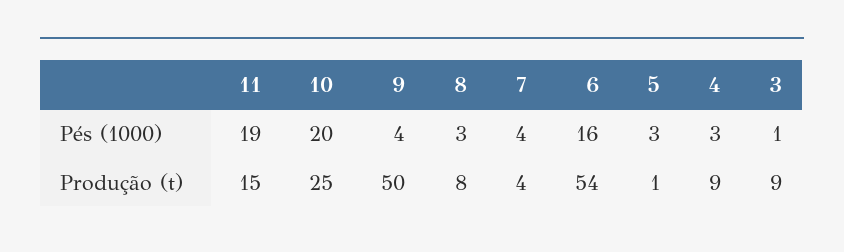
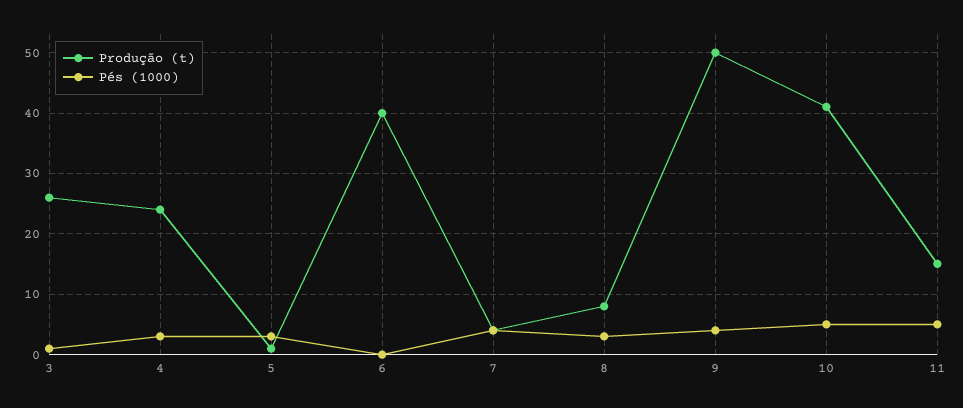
Pés (1000), 11: 19 -> 5
Pés (1000), 10: 20 -> 5
Pés (1000), 6: 16 -> 0
Produção (t), 10: 25 -> 41
Produção (t), 6: 54 -> 40
Produção (t), 4: 9 -> 24
Produção (t), 3: 9 -> 26

